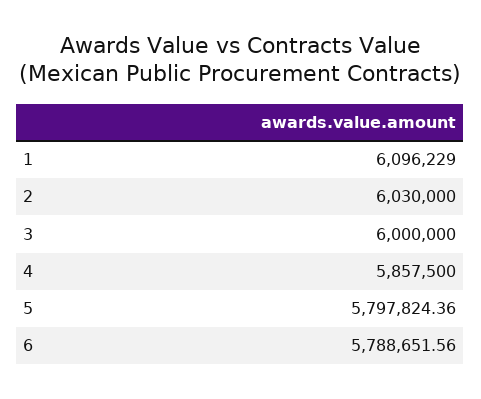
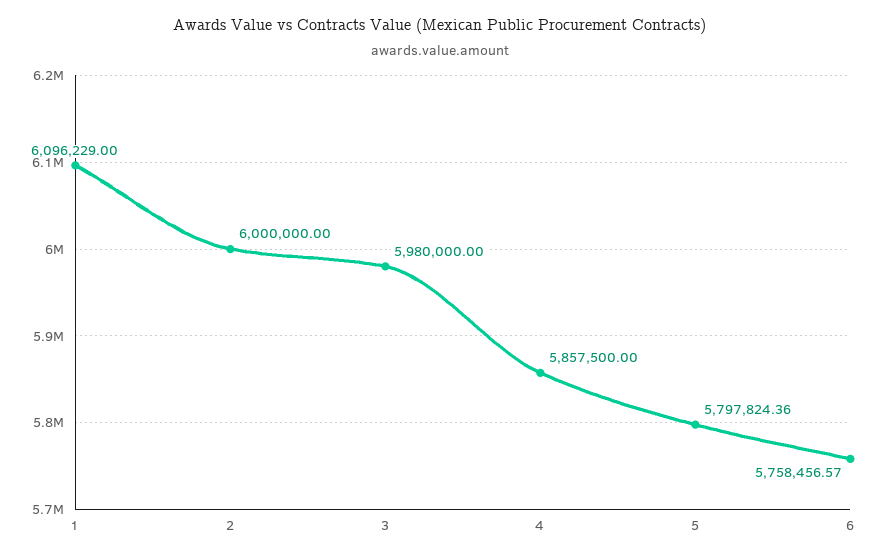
2: 6030000 -> 6000000
3: 6000000 -> 5980000
6: 5788651.56 -> 5758456.57

